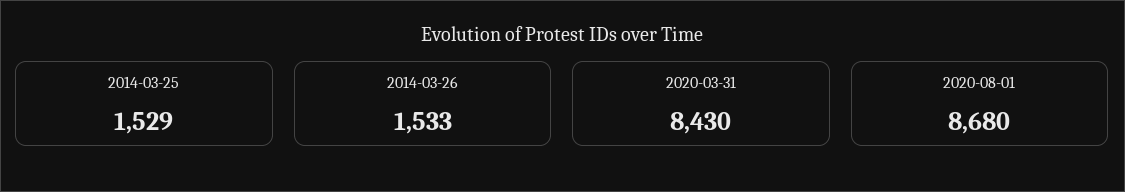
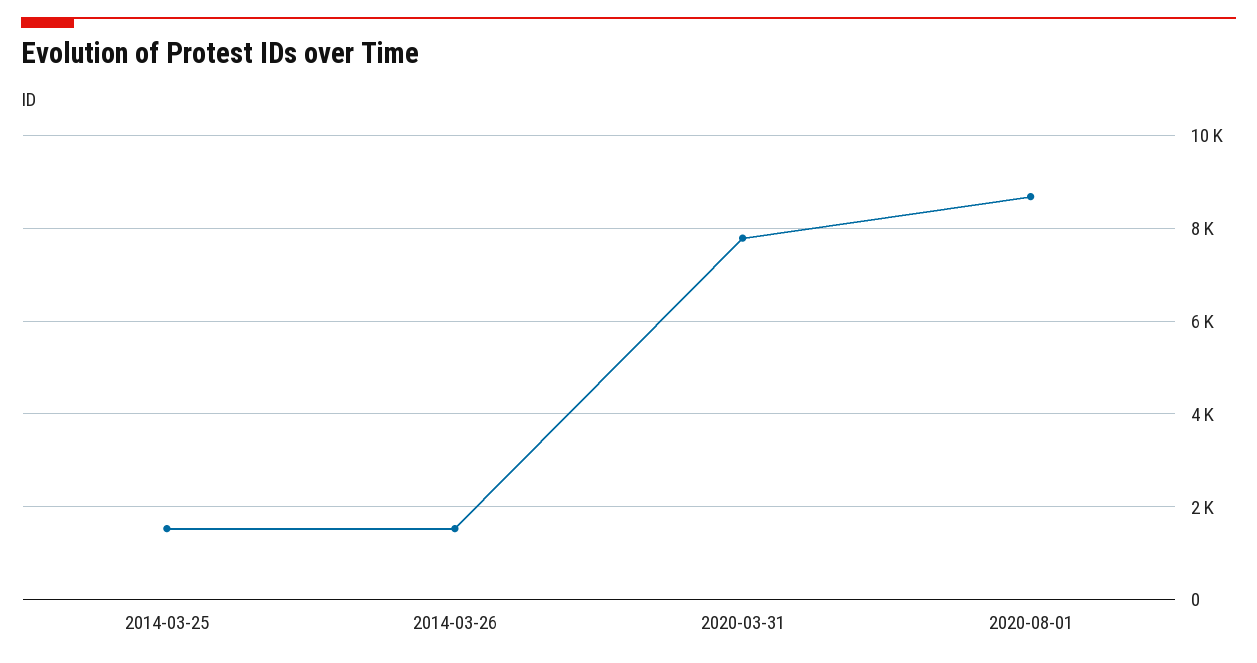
2020-03-31: 8430 -> 7800

